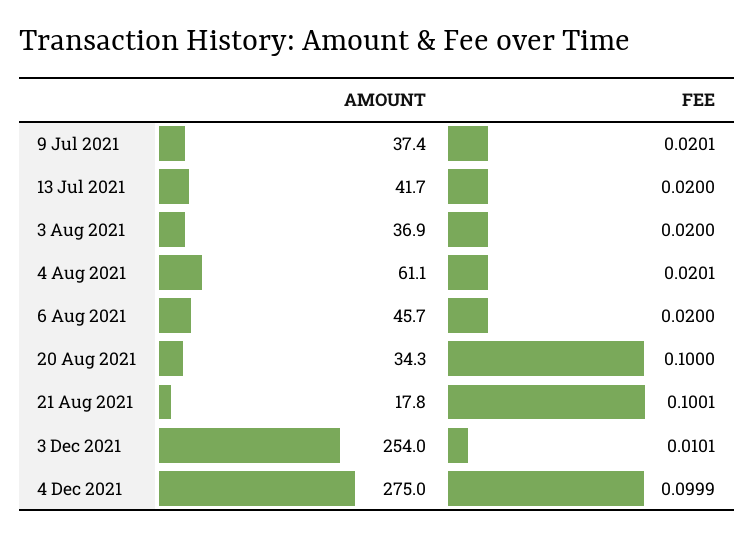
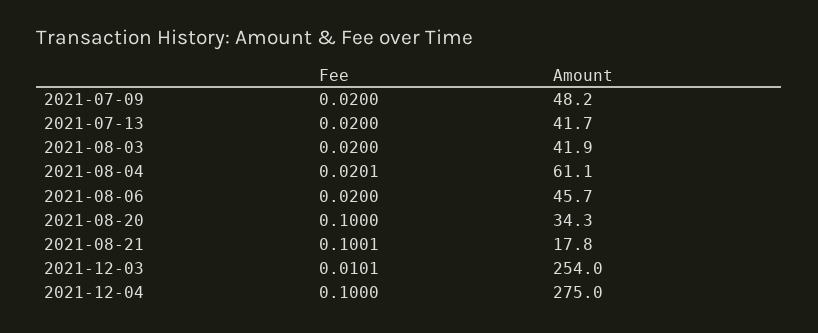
AMOUNT, 9 Jul 2021: 37.4 -> 48.2
FEE, 9 Jul 2021: 0.0201 -> 0.02
AMOUNT, 3 Aug 2021: 36.9 -> 41.9
FEE, 4 Dec 2021: 0.0999 -> 0.1

